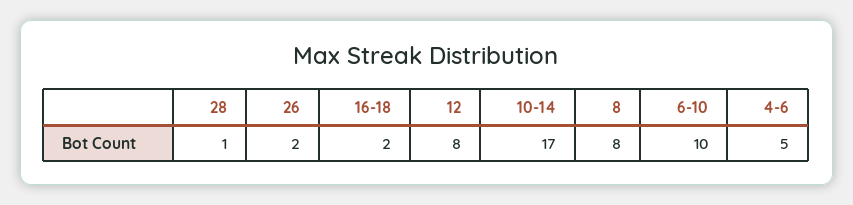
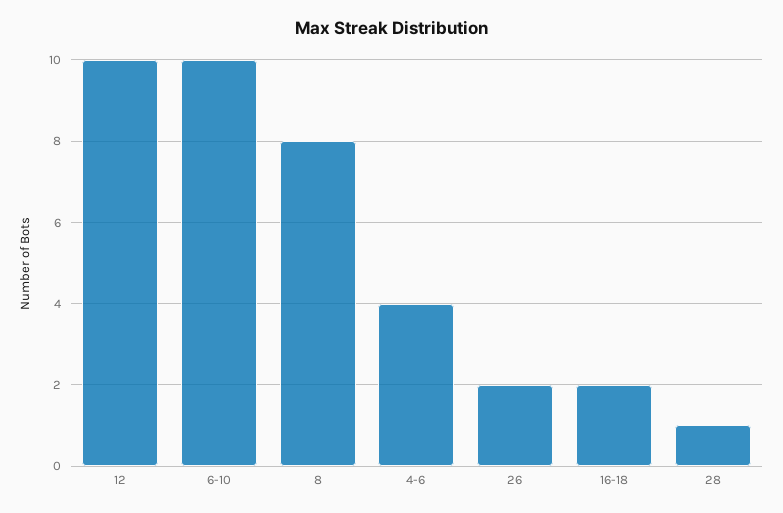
12: 8 -> 10
10-14: 17 -> none
4-6: 5 -> 4

